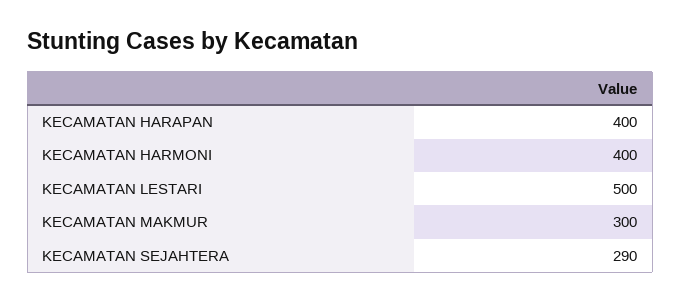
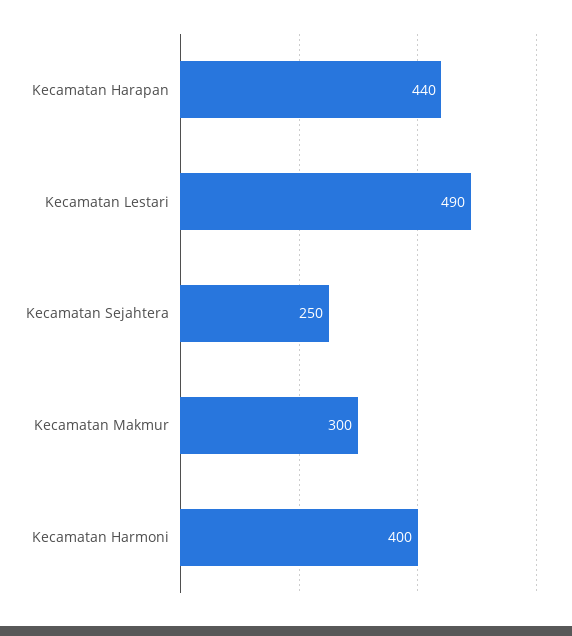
KECAMATAN HARAPAN: 400 -> 440
KECAMATAN LESTARI: 500 -> 490
KECAMATAN SEJAHTERA: 290 -> 250

